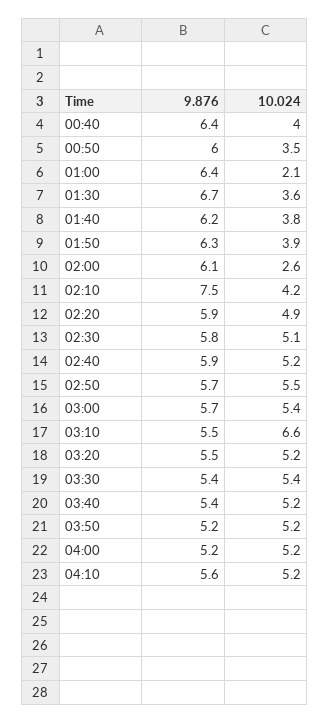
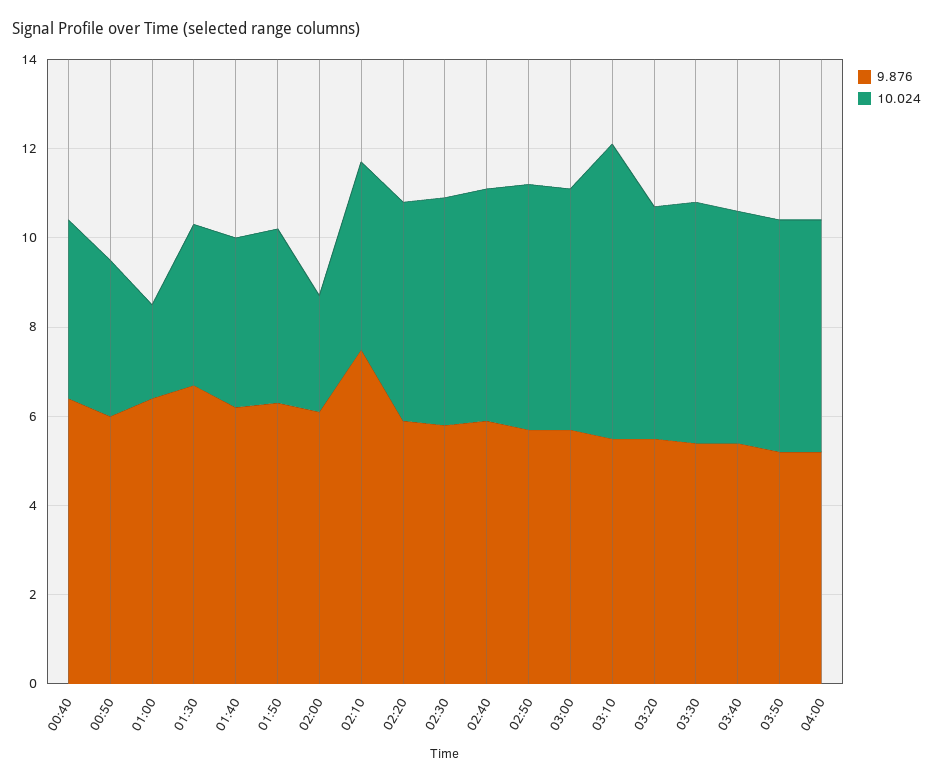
9.876, 04:10: 5.6 -> none
10.024, 04:10: 5.2 -> none

